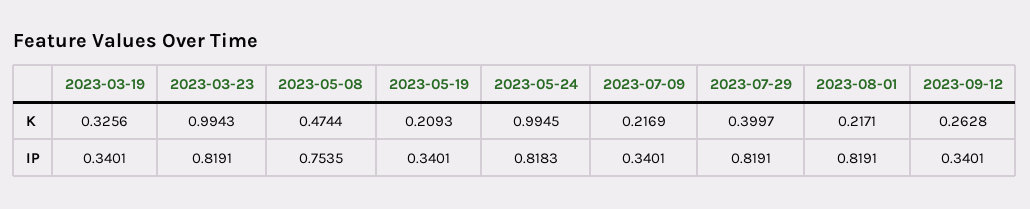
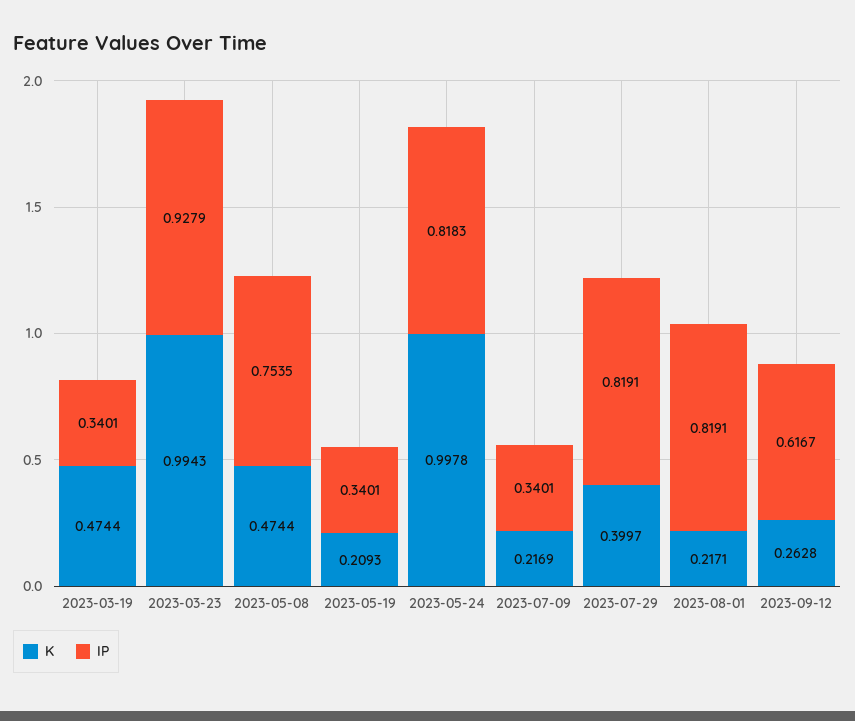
K, 2023-03-19: 0.3256 -> 0.4744
K, 2023-05-24: 0.9945 -> 0.9978
IP, 2023-03-23: 0.8191 -> 0.9279
IP, 2023-09-12: 0.3401 -> 0.6167

